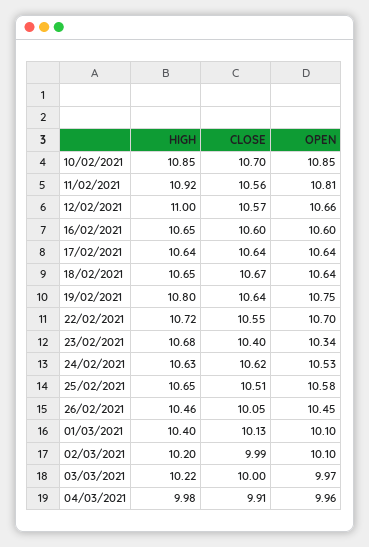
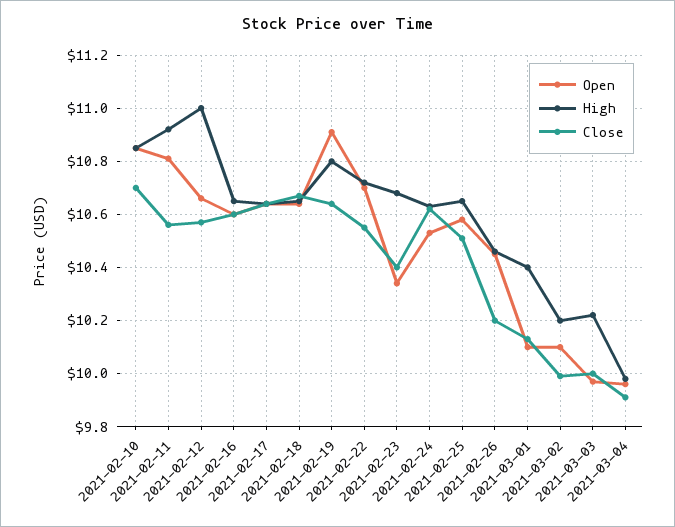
OPEN, 19/02/2021: 10.75 -> 10.9
CLOSE, 26/02/2021: 10.05 -> 10.2

